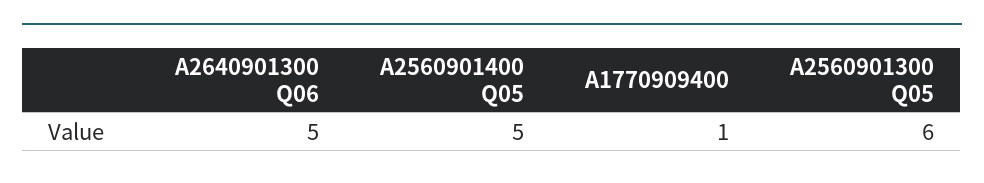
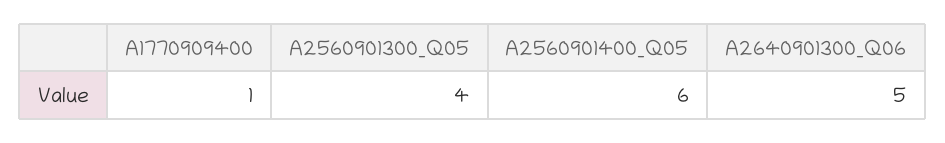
A2560901400 Q05: 5 -> 6
A2560901300 Q05: 6 -> 4

